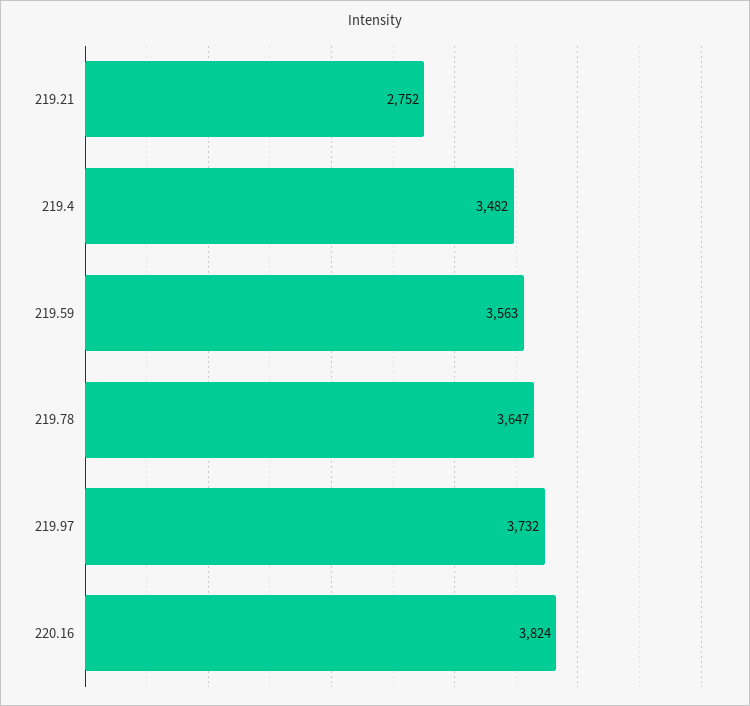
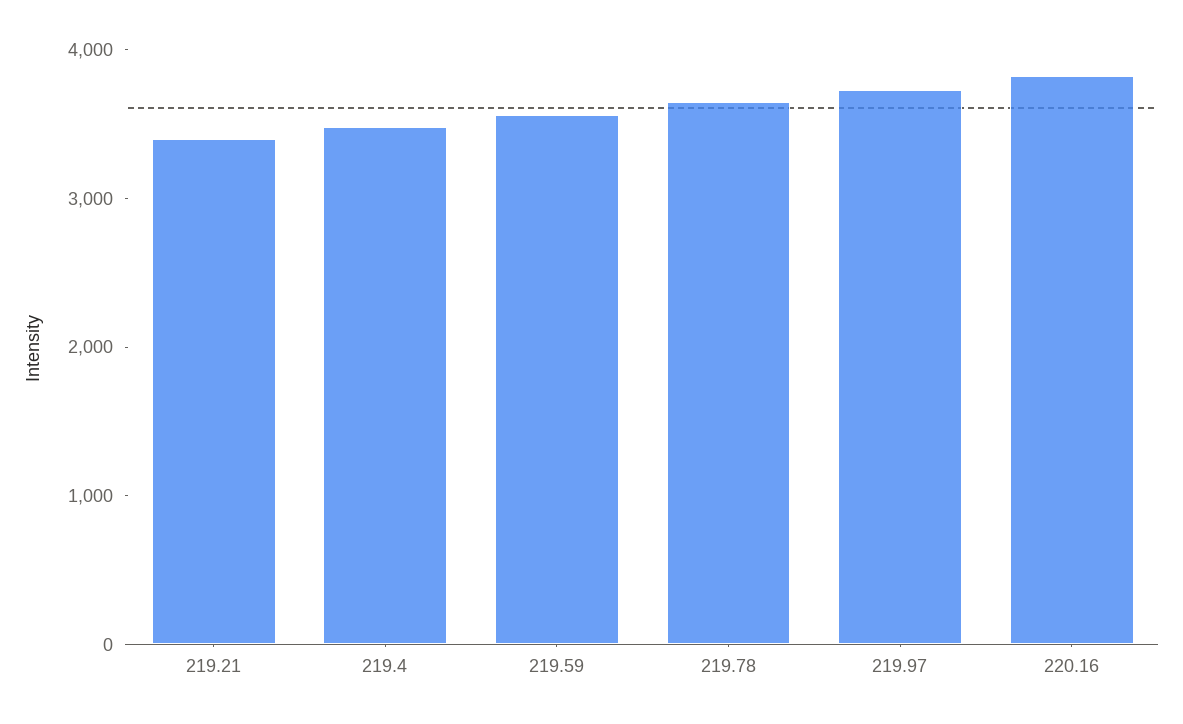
219.21: 2752 -> 3400

